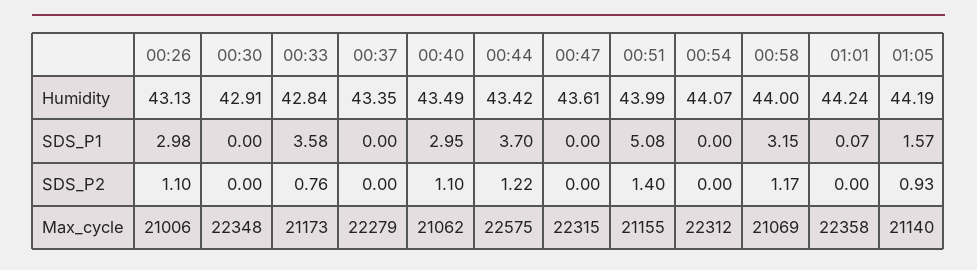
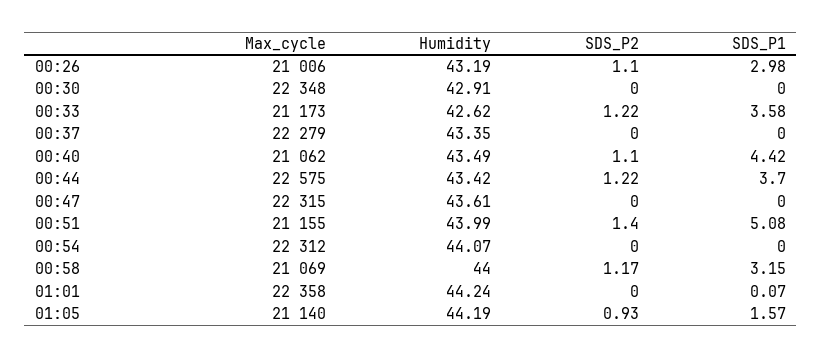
00:26, Humidity: 43.13 -> 43.19
00:33, Humidity: 42.84 -> 42.62
00:40, SDS_P1: 2.95 -> 4.42
00:33, SDS_P2: 0.76 -> 1.22

